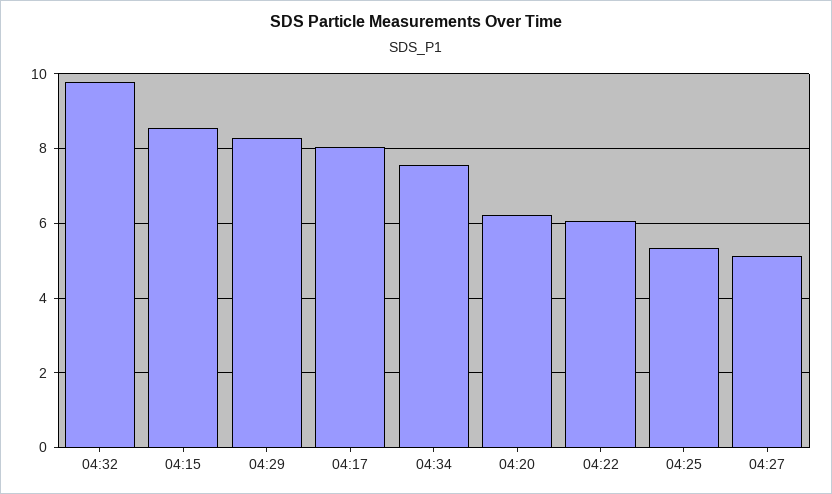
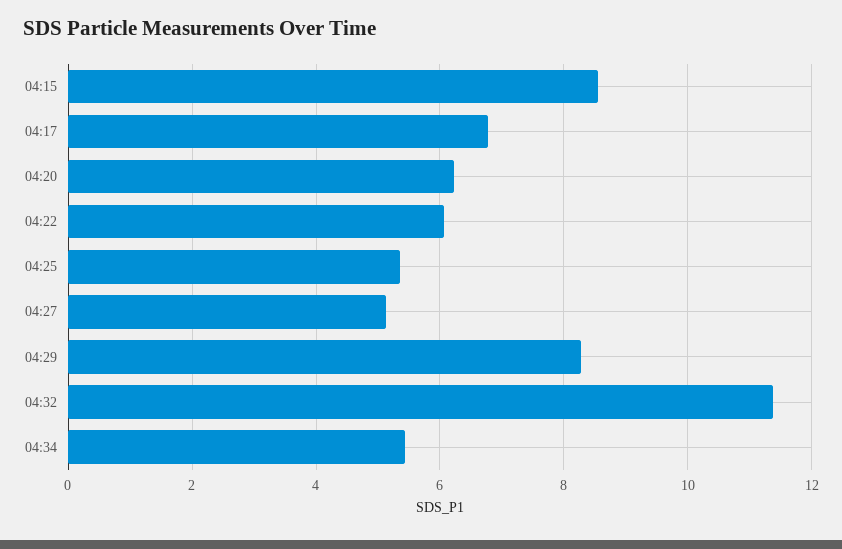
04:32: 9.8 -> 11.4
04:17: 8 -> 6.8
04:34: 7.6 -> 5.4

